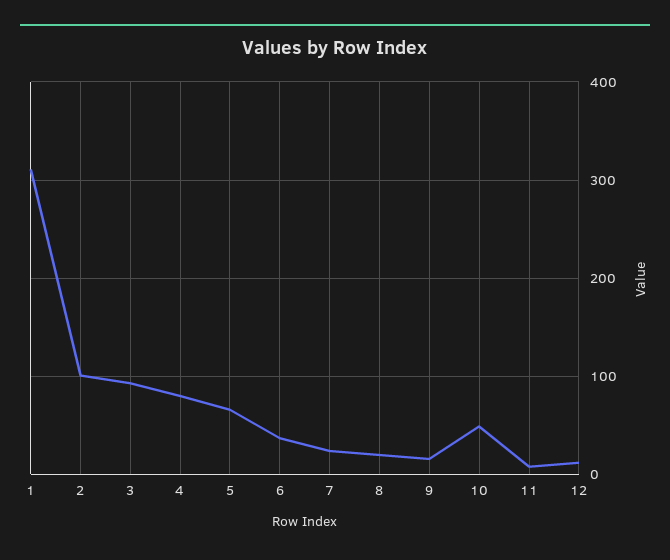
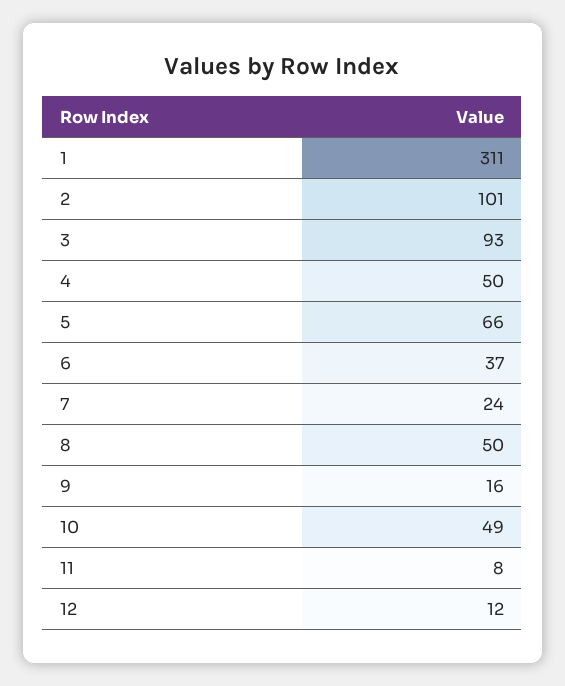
4: 80 -> 50
8: 20 -> 50

